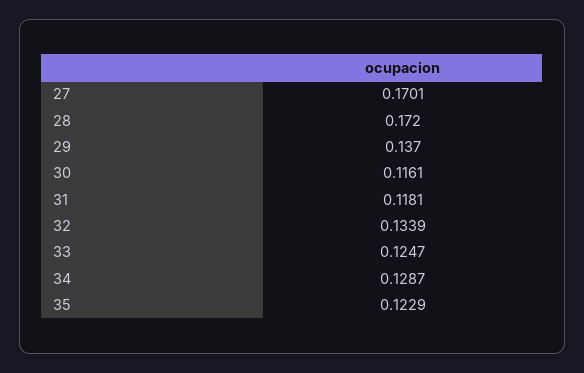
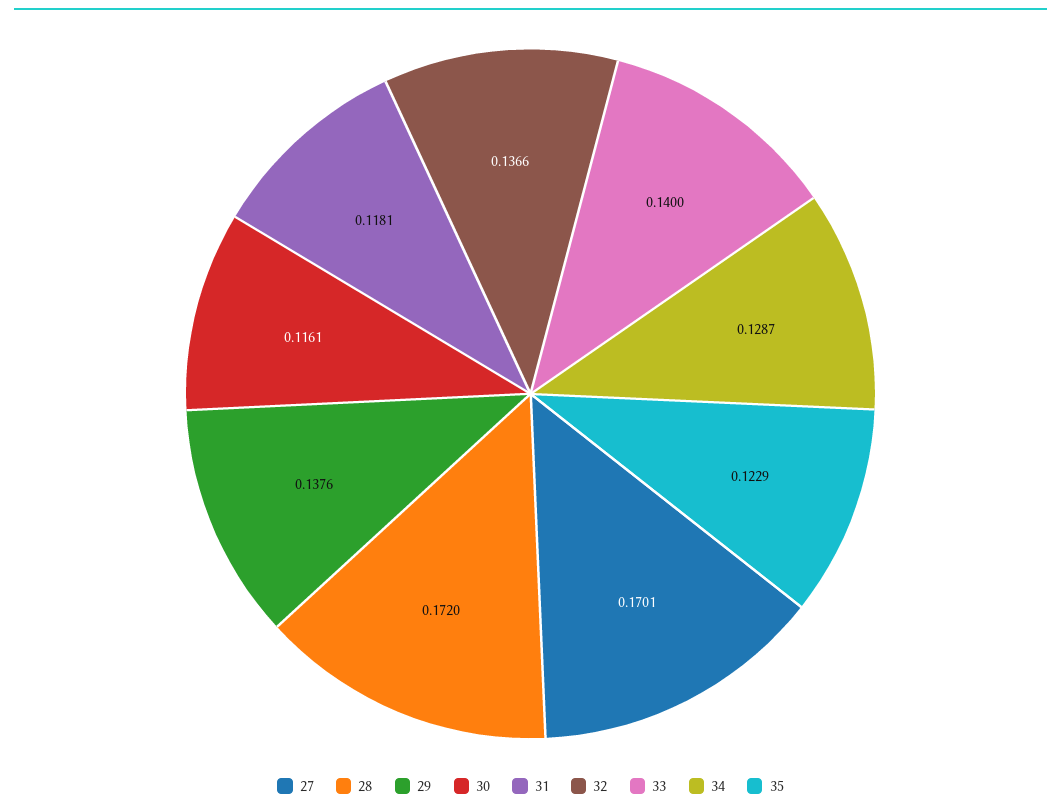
29: 0.137 -> 0.1376
32: 0.1339 -> 0.1366
33: 0.1247 -> 0.14

